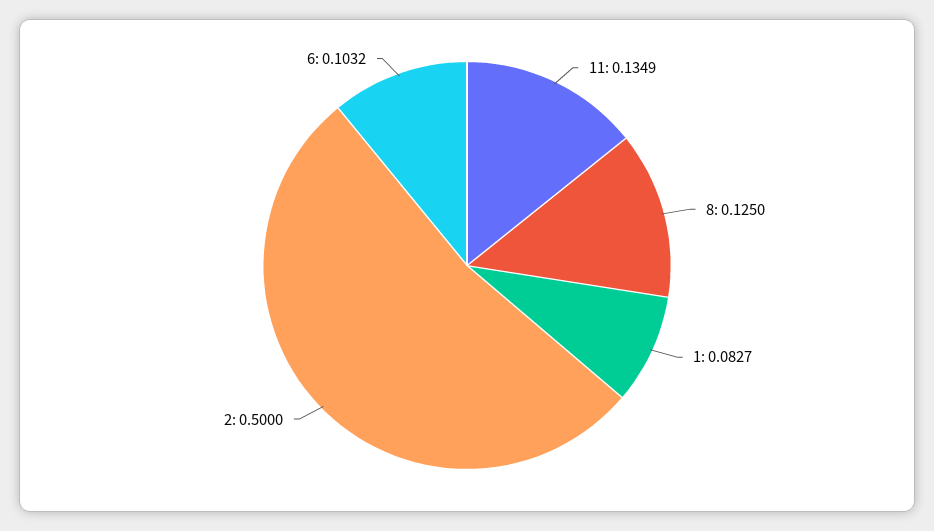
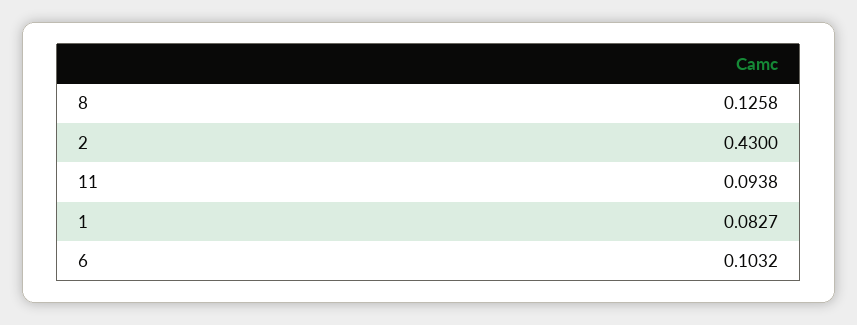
11: 0.1349 -> 0.0938
8: 0.125 -> 0.1258
2: 0.5 -> 0.43

